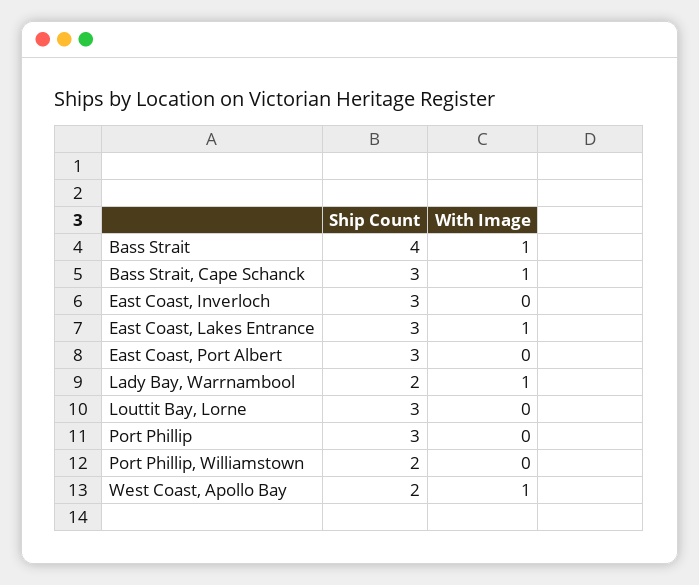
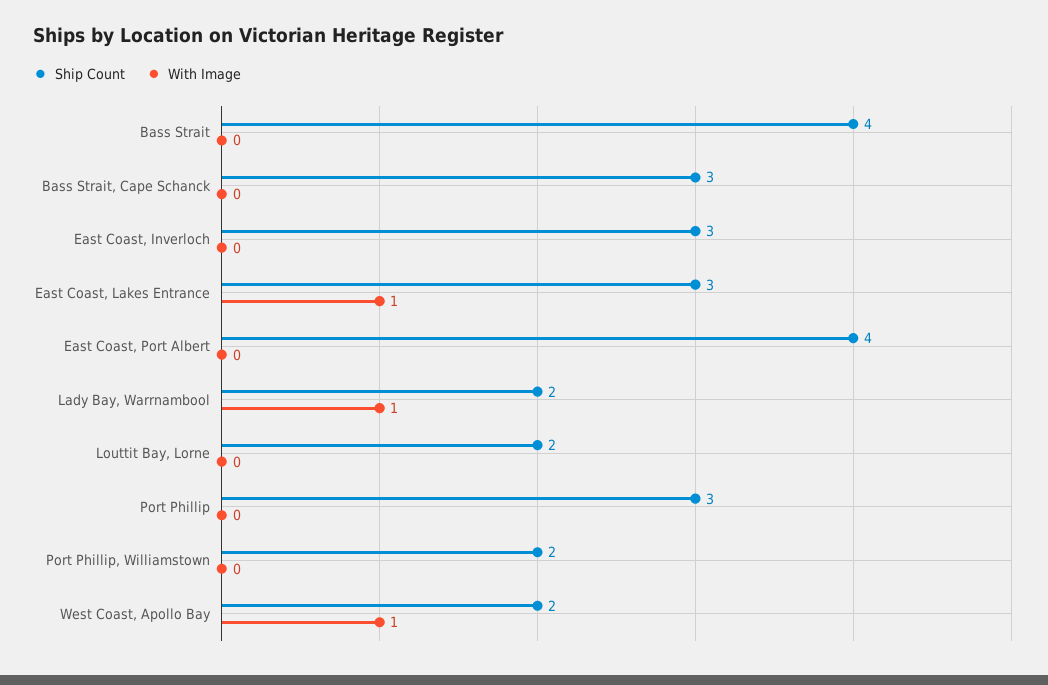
With Image, Bass Strait: 1 -> 0
With Image, Bass Strait, Cape Schanck: 1 -> 0
Ship Count, East Coast, Port Albert: 3 -> 4
Ship Count, Louttit Bay, Lorne: 3 -> 2

